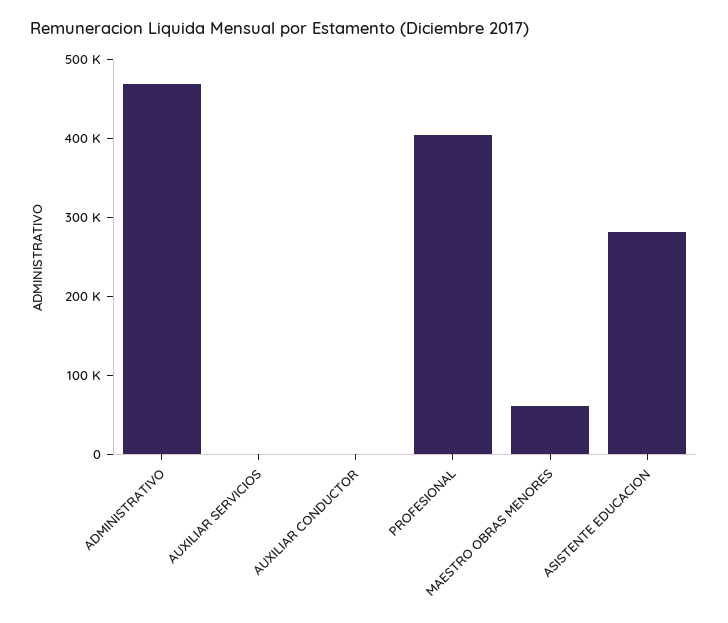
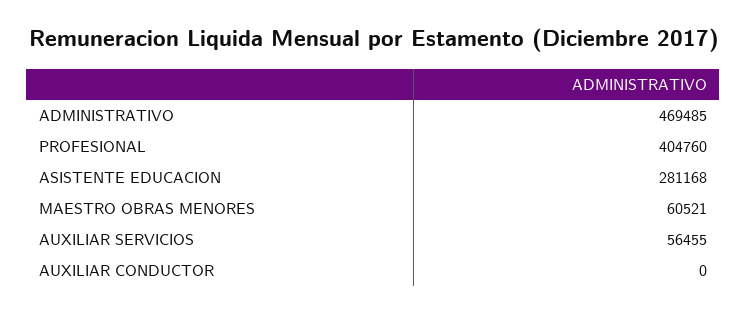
AUXILIAR SERVICIOS: 0 -> 56455

